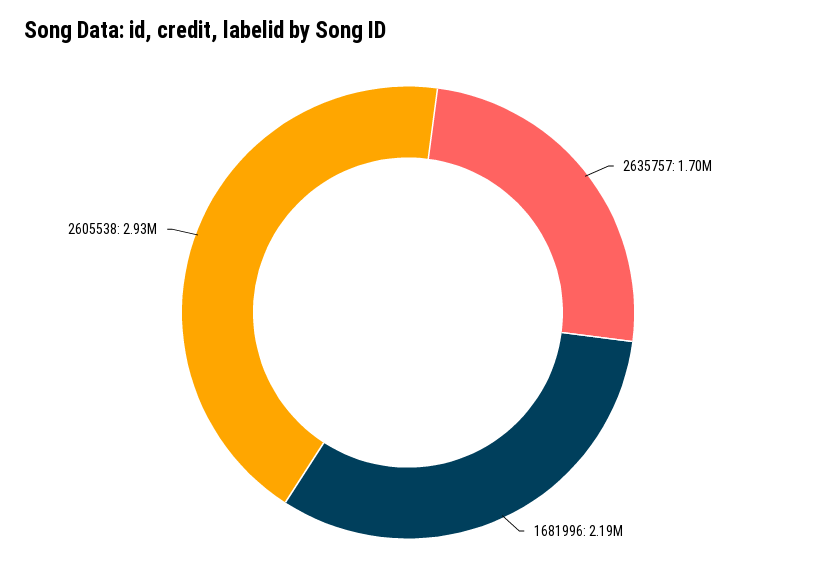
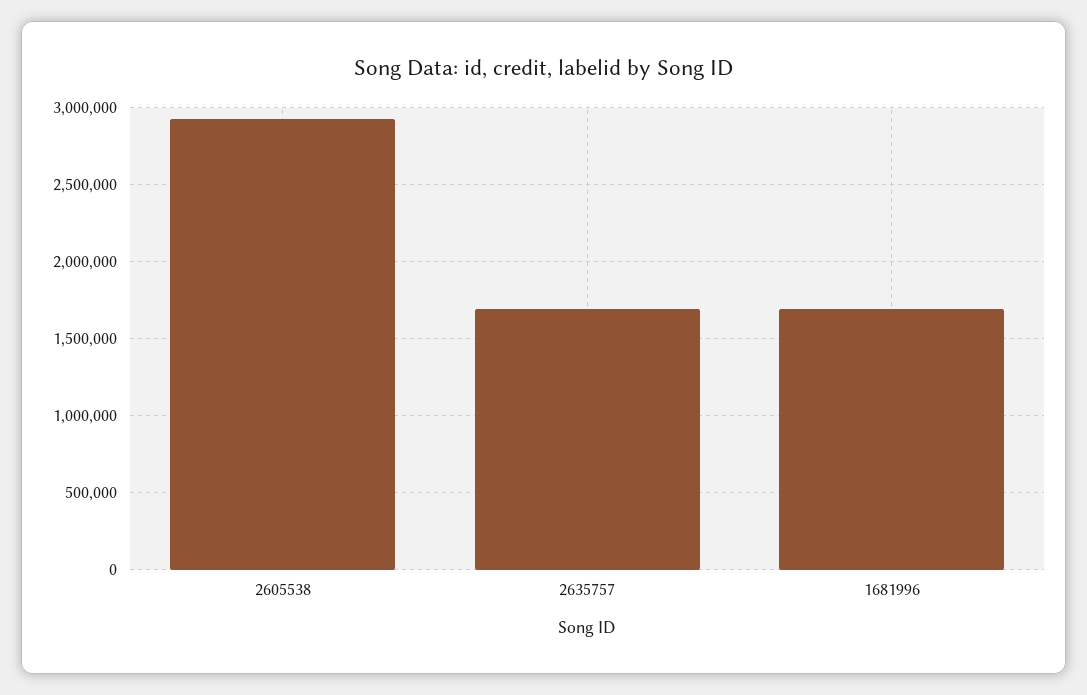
1681996: 2190000 -> 1700000

